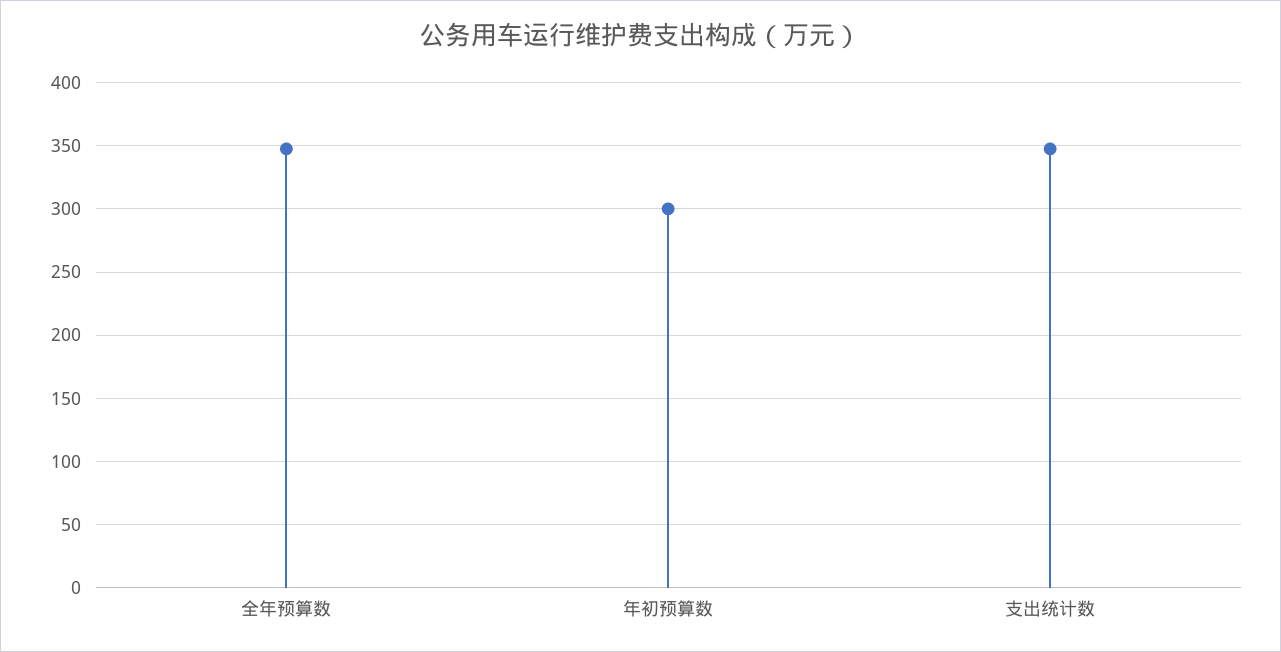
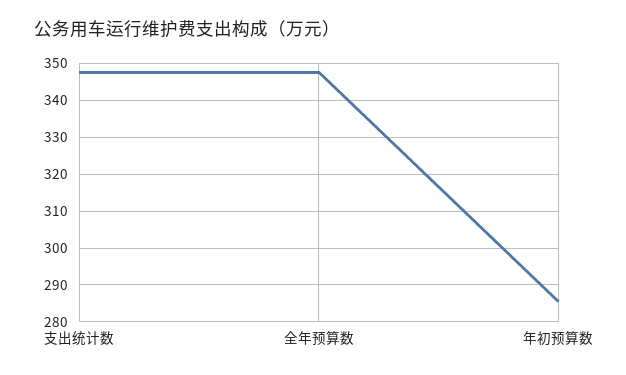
年初预算数: 300 -> 286

